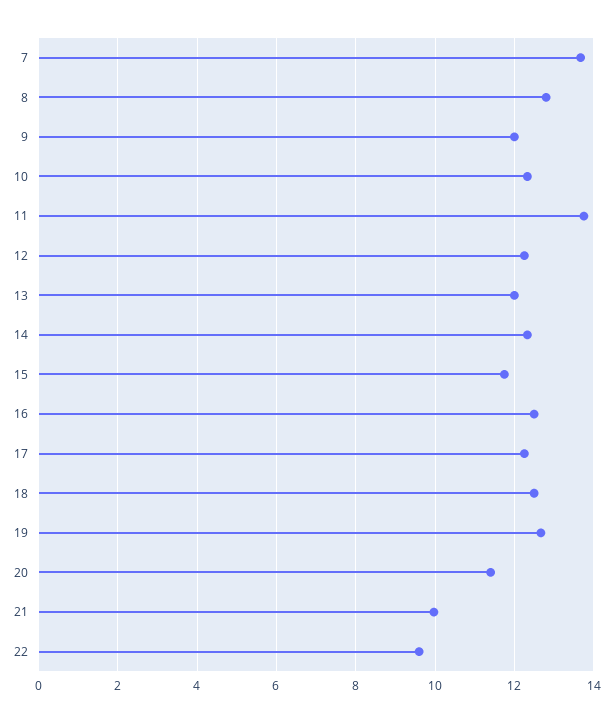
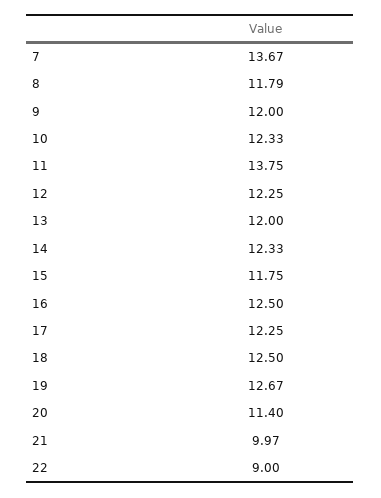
8: 12.8 -> 11.79
22: 9.6 -> 9

